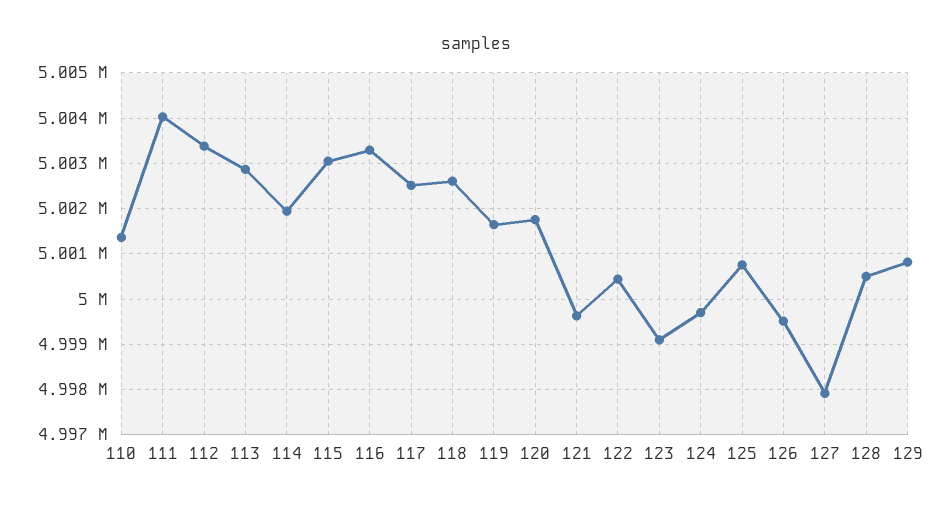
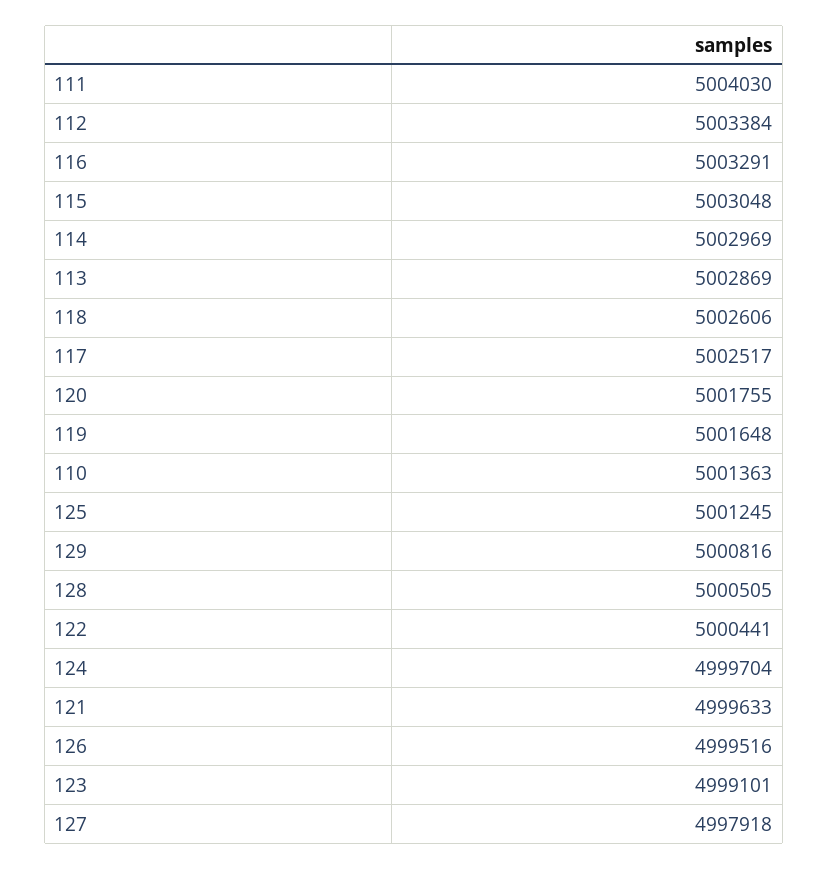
114: 5002000 -> 5002969
125: 5000800 -> 5001245

